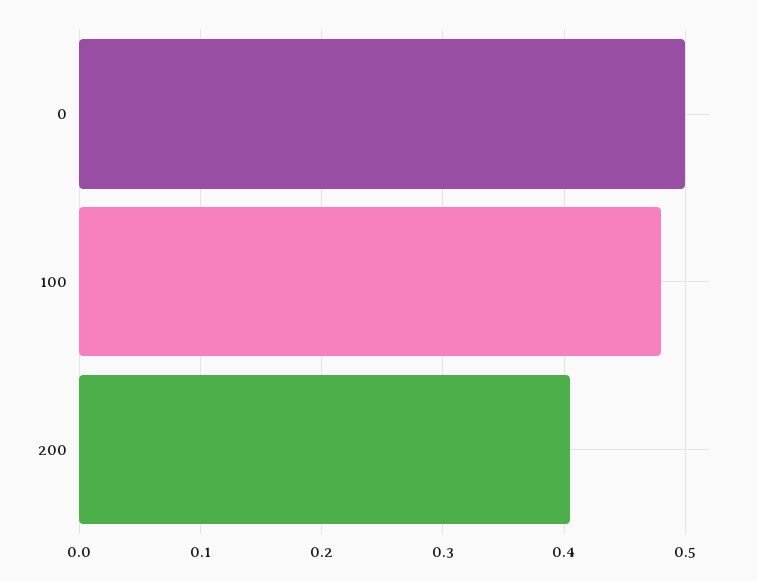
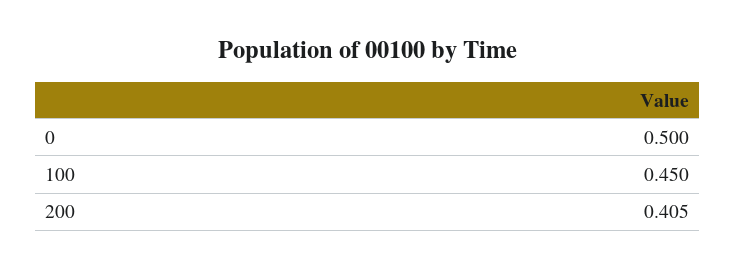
100: 0.48 -> 0.45

